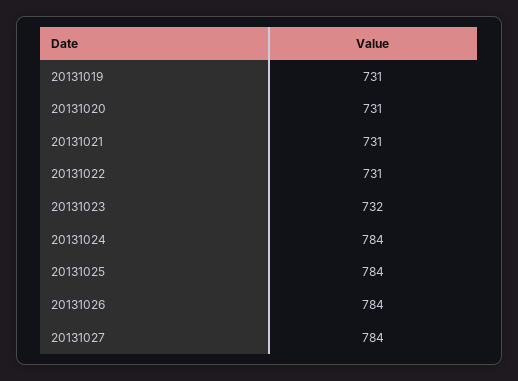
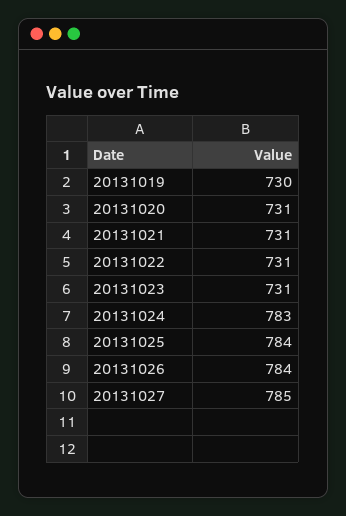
20131019: 731 -> 730
20131023: 732 -> 731
20131024: 784 -> 783
20131027: 784 -> 785

